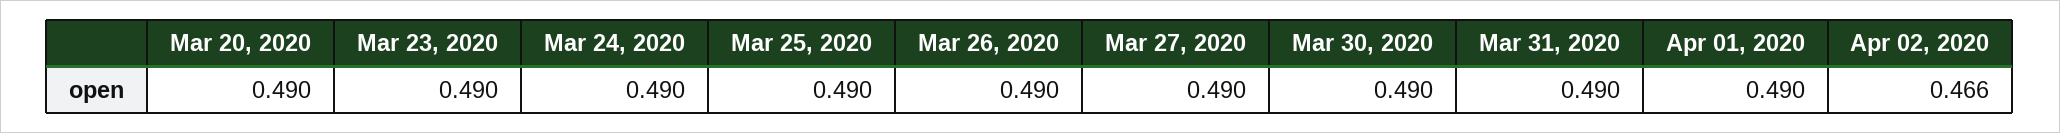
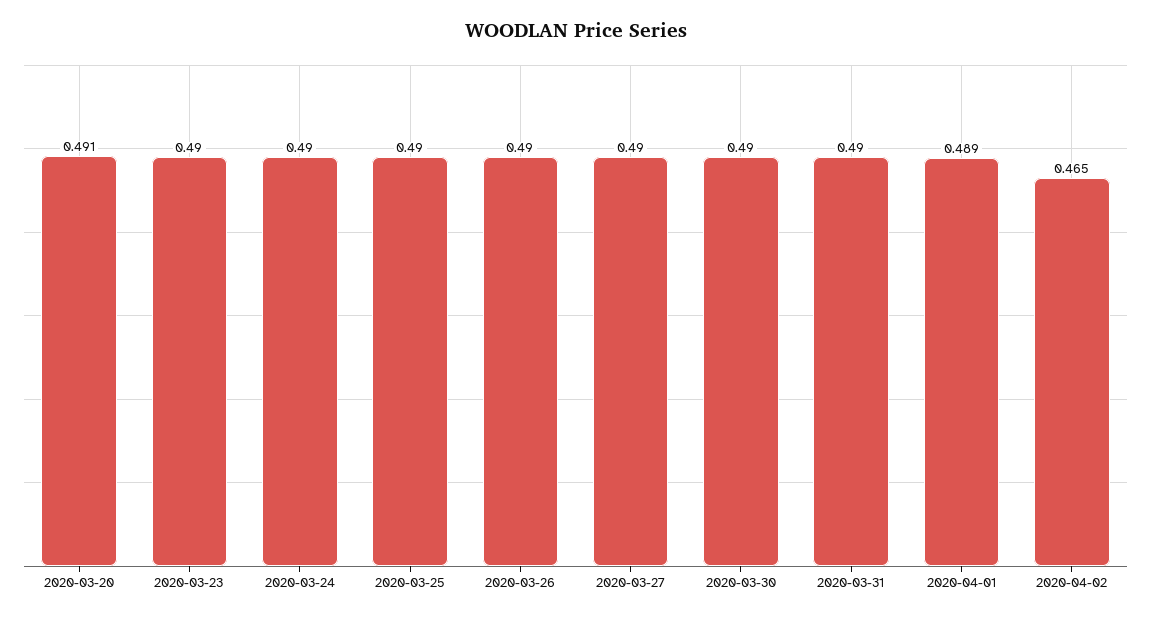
Mar 20, 2020: 0.49 -> 0.491
Apr 01, 2020: 0.49 -> 0.489
Apr 02, 2020: 0.466 -> 0.465

